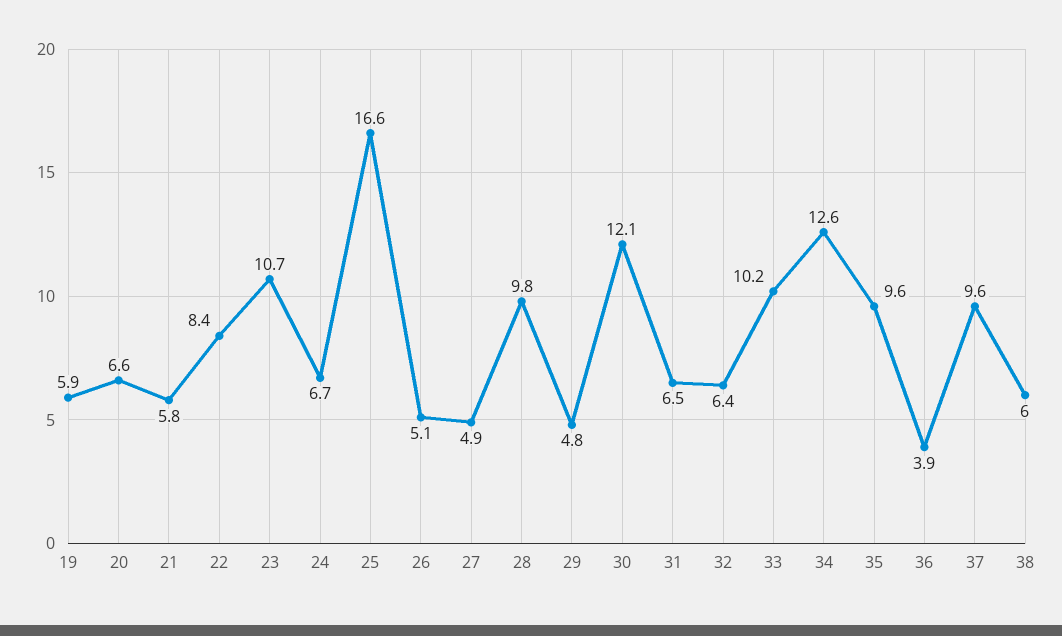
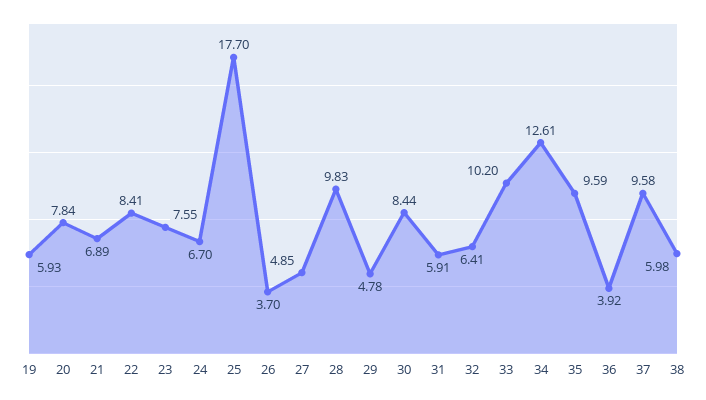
20: 6.6 -> 7.84
21: 5.8 -> 6.89
23: 10.7 -> 7.55
25: 16.6 -> 17.7
26: 5.1 -> 3.7
30: 12.1 -> 8.44
31: 6.5 -> 5.91

